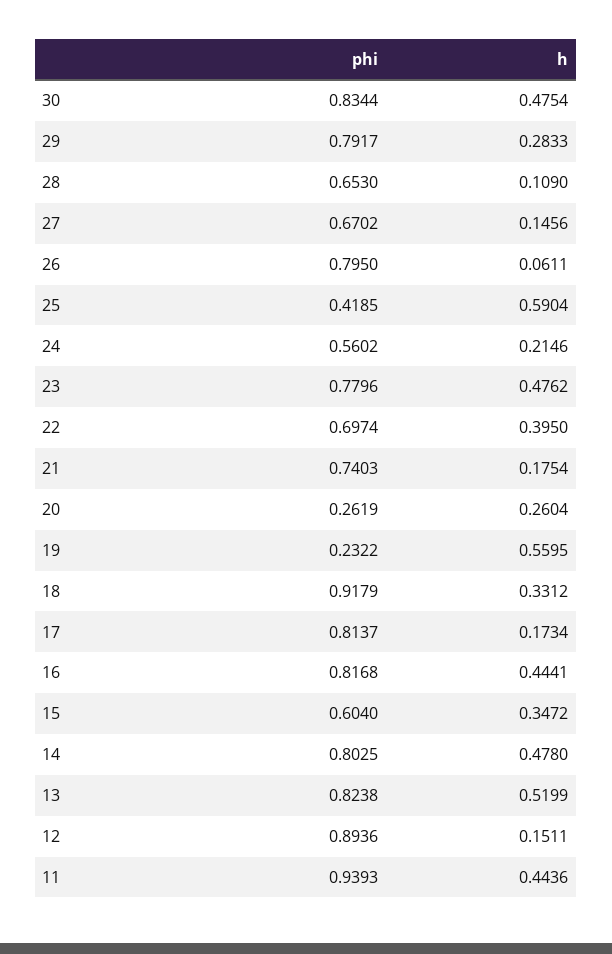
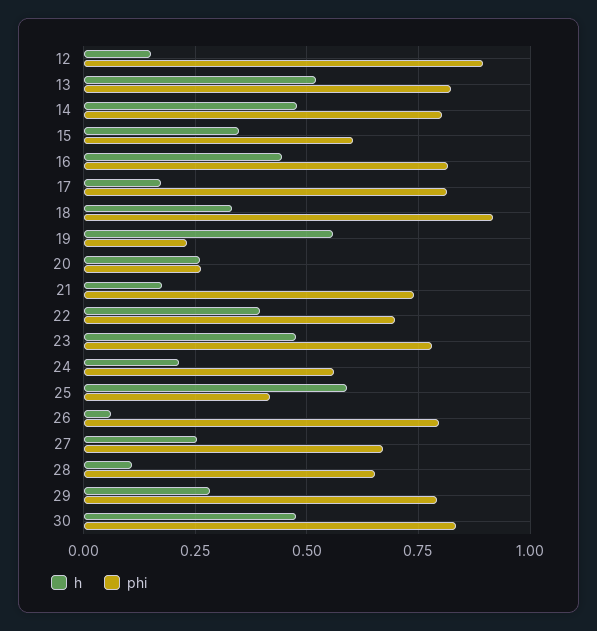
h, 27: 0.1456 -> 0.25
phi, 11: 0.9393 -> none
h, 11: 0.4436 -> none

